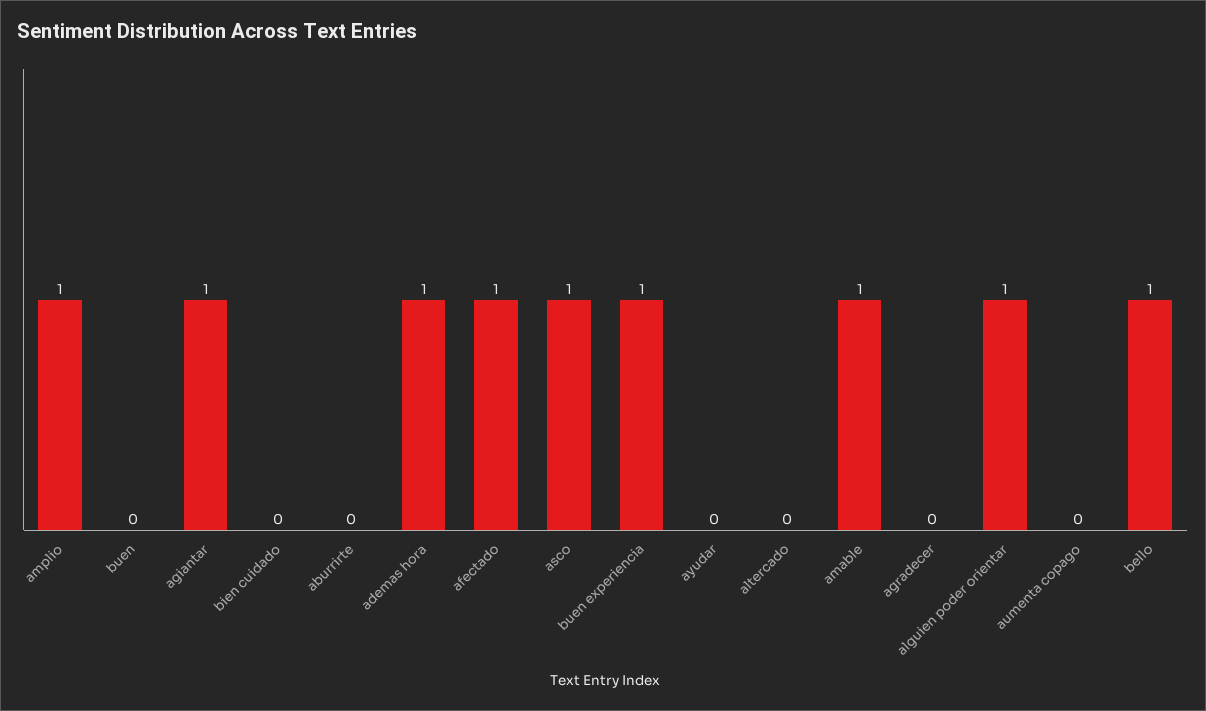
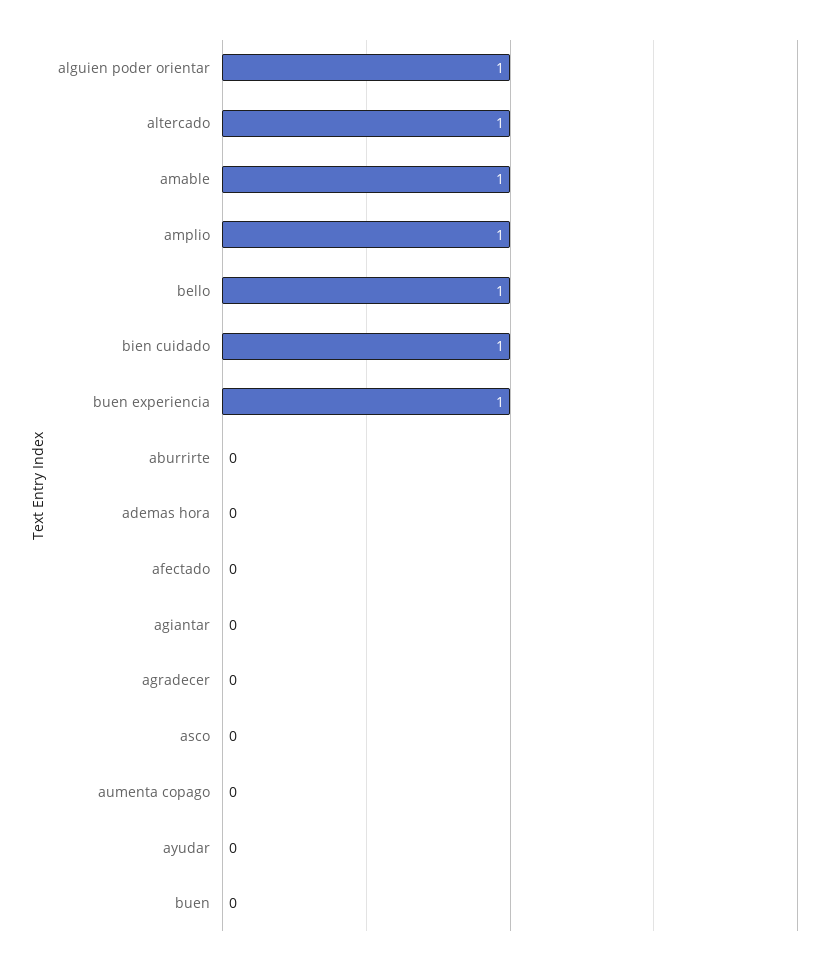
agiantar: 1 -> 0
bien cuidado: 0 -> 1
ademas hora: 1 -> 0
afectado: 1 -> 0
asco: 1 -> 0
altercado: 0 -> 1

